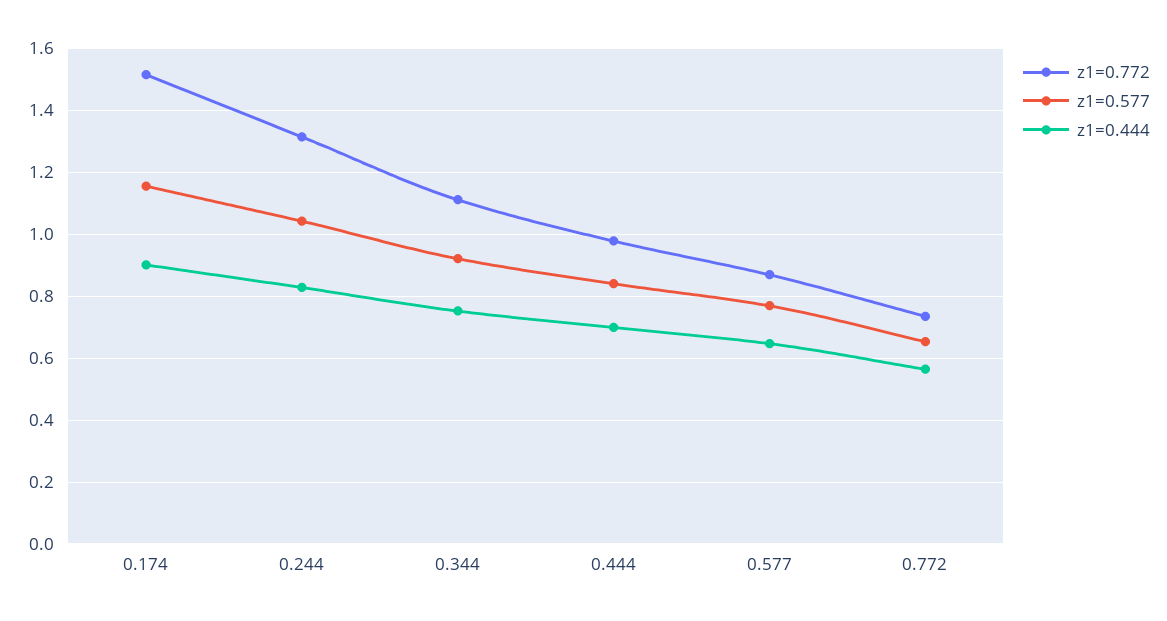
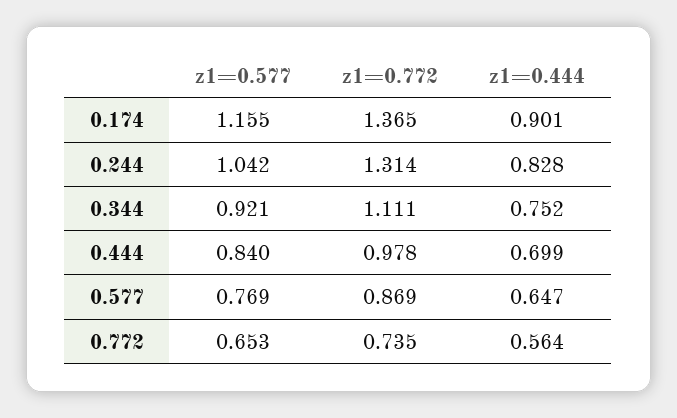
z1=0.772, 0.174: 1.52 -> 1.365

